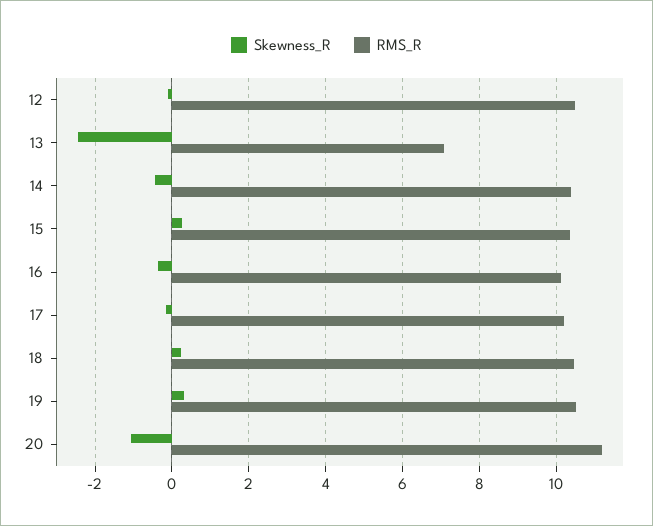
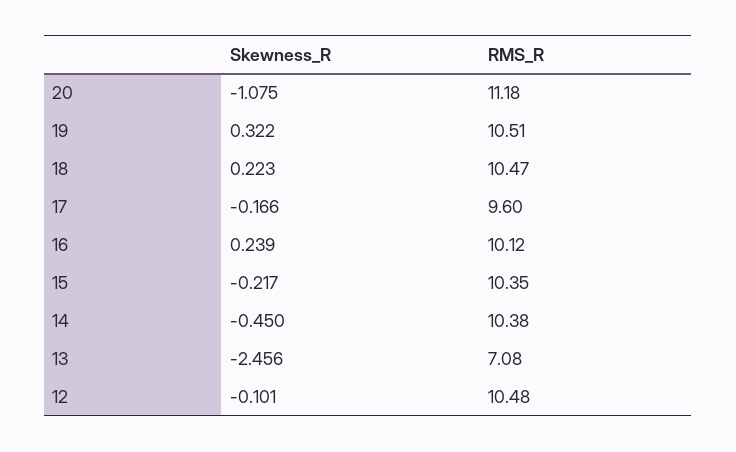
Skewness_R, 15: 0.2 -> -0.217
Skewness_R, 16: -0.4 -> 0.239
RMS_R, 17: 10.2 -> 9.6

